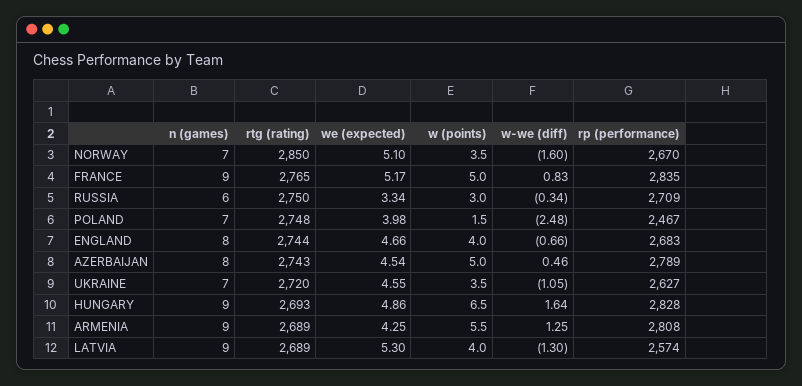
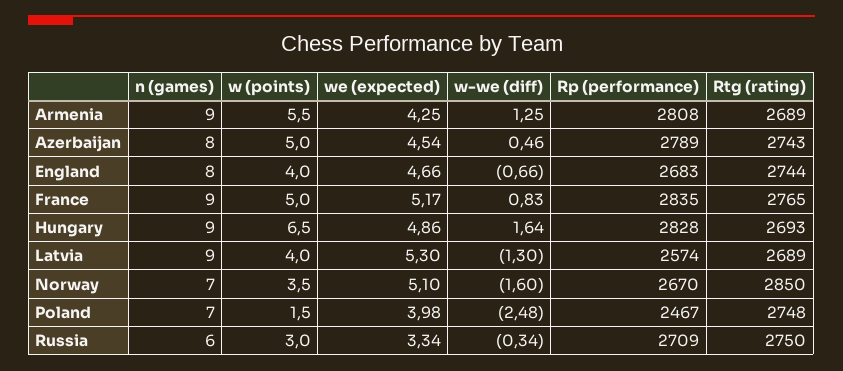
n (games), UKRAINE: 7 -> none
rtg (rating), UKRAINE: 2720 -> none
we (expected), UKRAINE: 4.55 -> none
w (points), UKRAINE: 3.5 -> none
w-we (diff), UKRAINE: -1.05 -> none
rp (performance), UKRAINE: 2627 -> none

